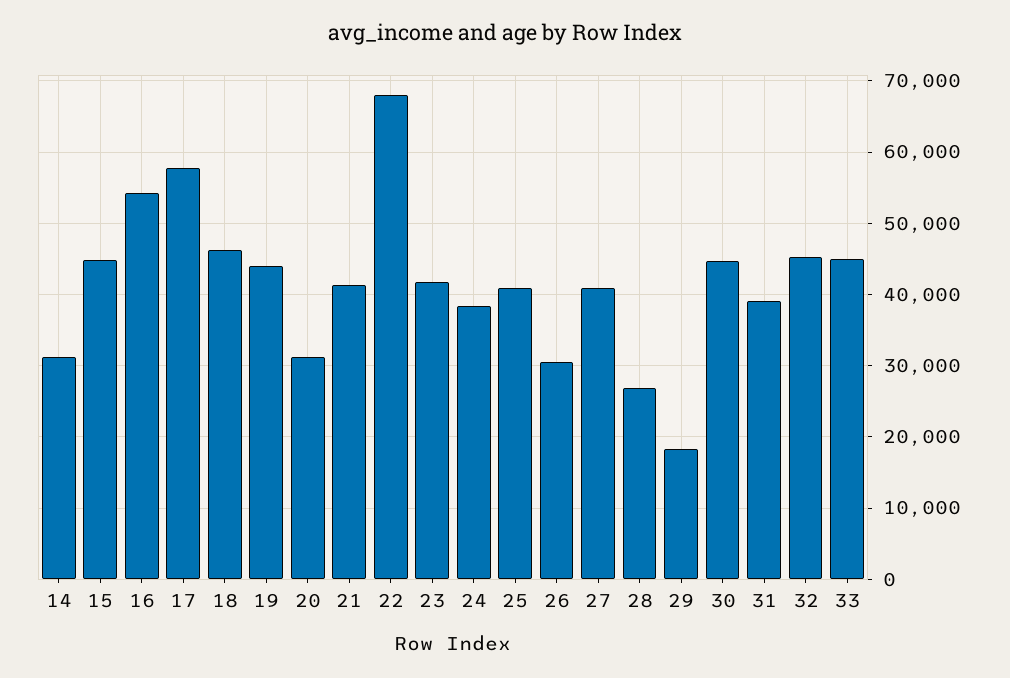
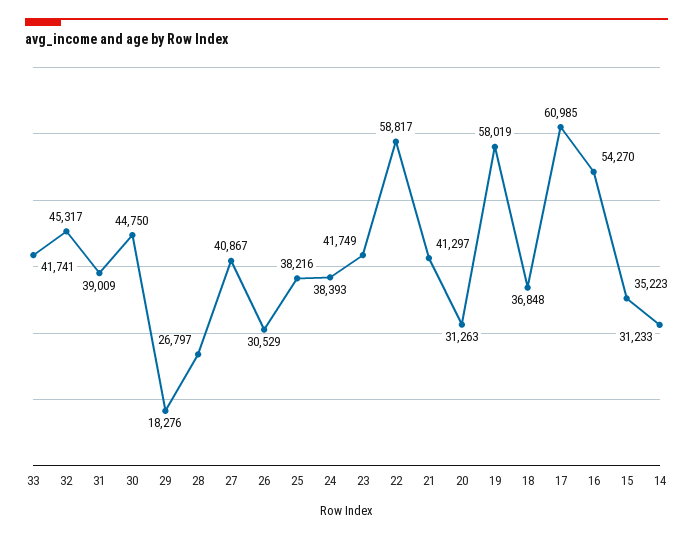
15: 45000 -> 35223
17: 58000 -> 60985
18: 46000 -> 36848
19: 44000 -> 58019
22: 68000 -> 58817
25: 41000 -> 38216
33: 45000 -> 41741

